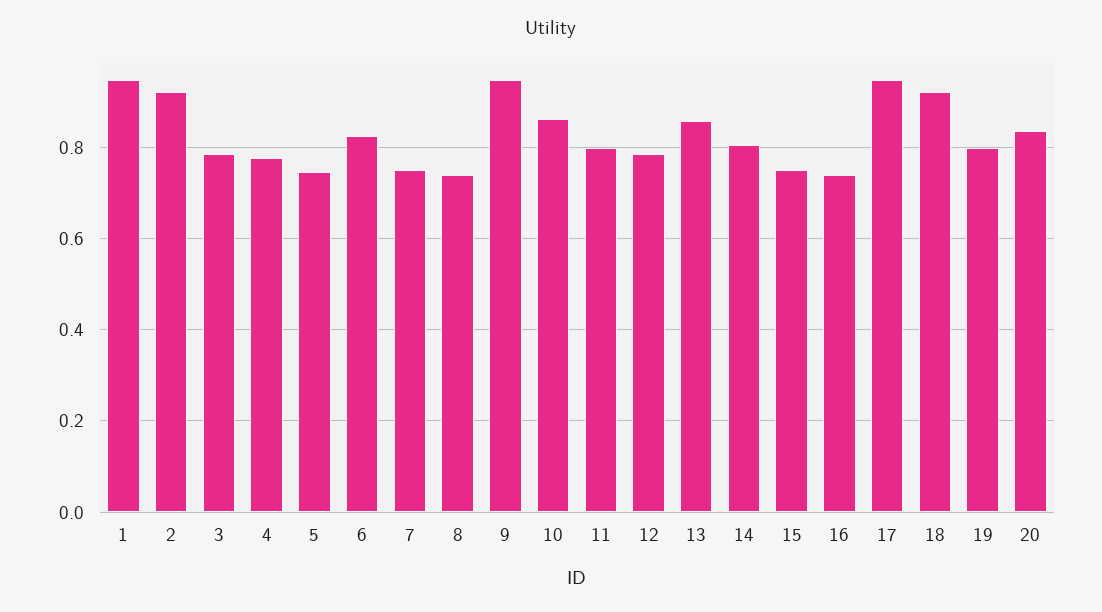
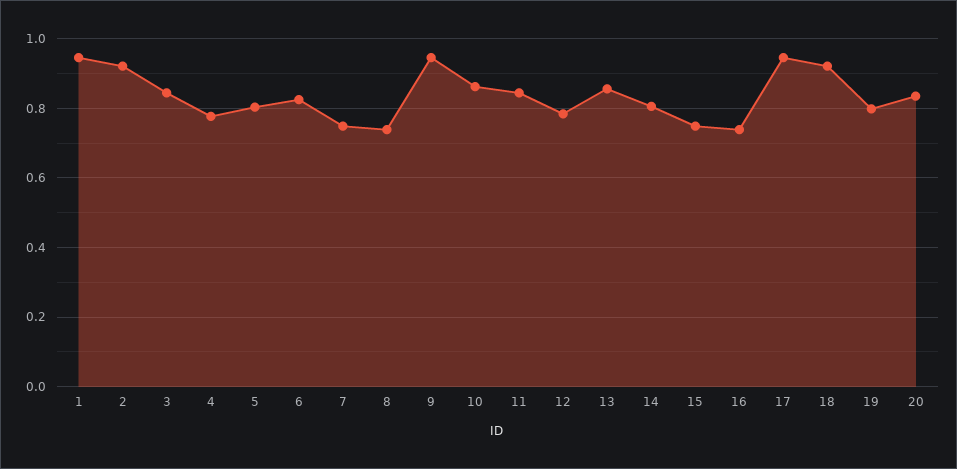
3: 0.78 -> 0.84
5: 0.74 -> 0.8
11: 0.8 -> 0.84

